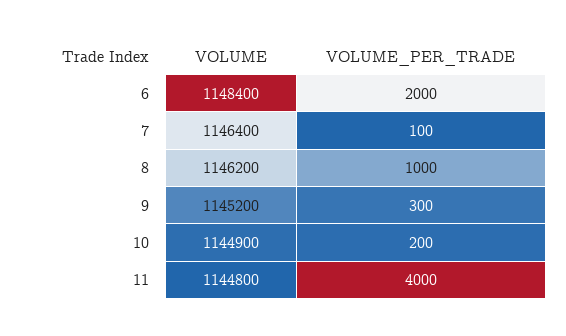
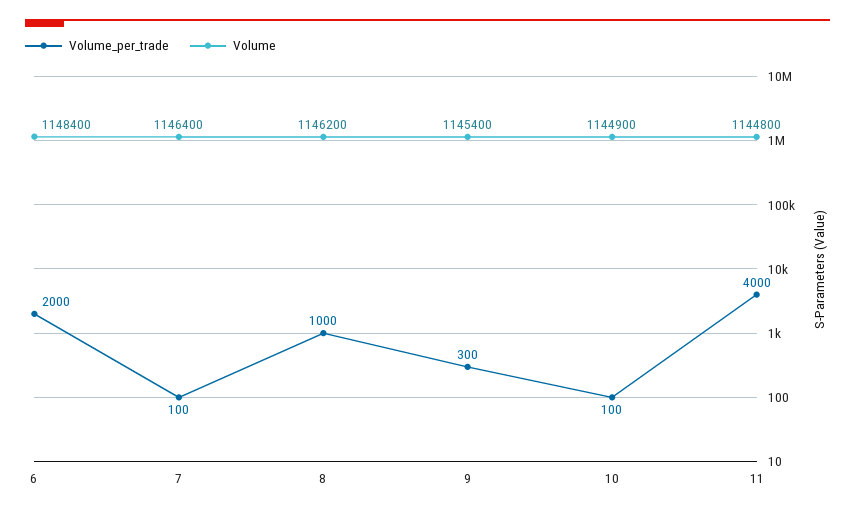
VOLUME, 9: 1145200 -> 1145400
VOLUME_PER_TRADE, 10: 200 -> 100

